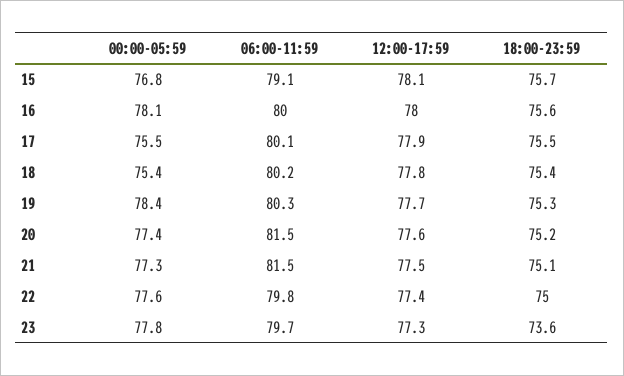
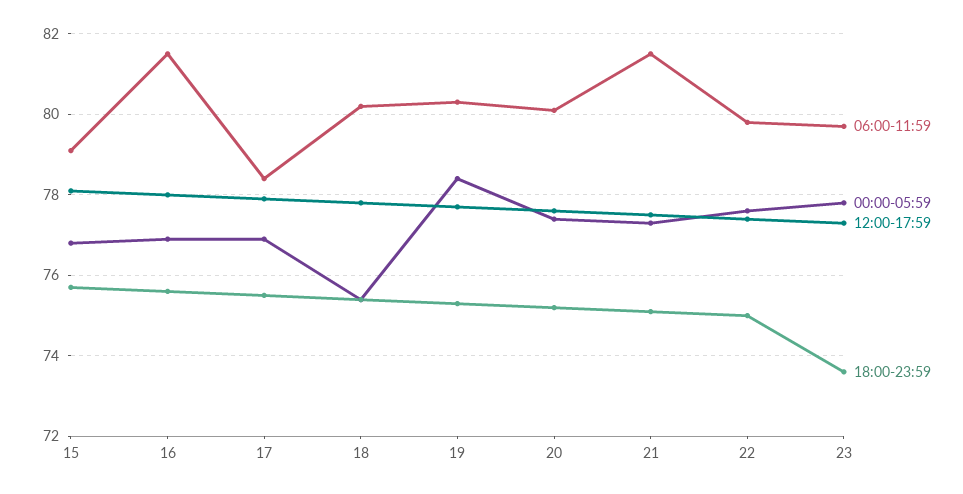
00:00-05:59, 16: 78.1 -> 77
06:00-11:59, 16: 80 -> 81.5
00:00-05:59, 17: 75.5 -> 77
06:00-11:59, 17: 80.1 -> 78.5
06:00-11:59, 20: 81.5 -> 80

